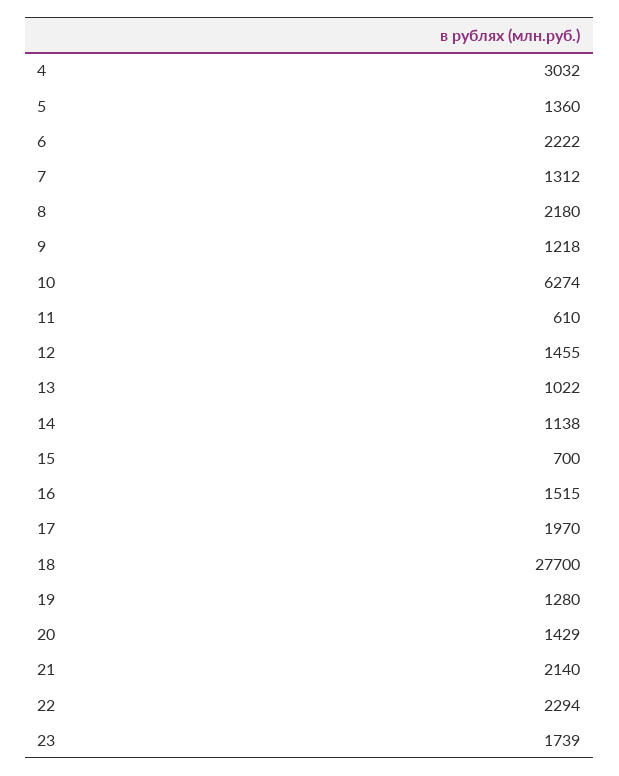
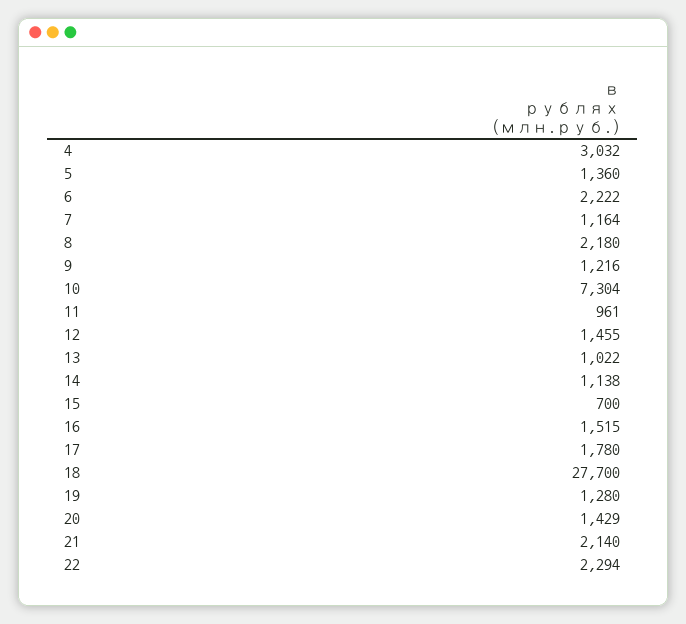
7: 1312 -> 1164
9: 1218 -> 1216
10: 6274 -> 7304
11: 610 -> 961
17: 1970 -> 1780
23: 1739 -> none

